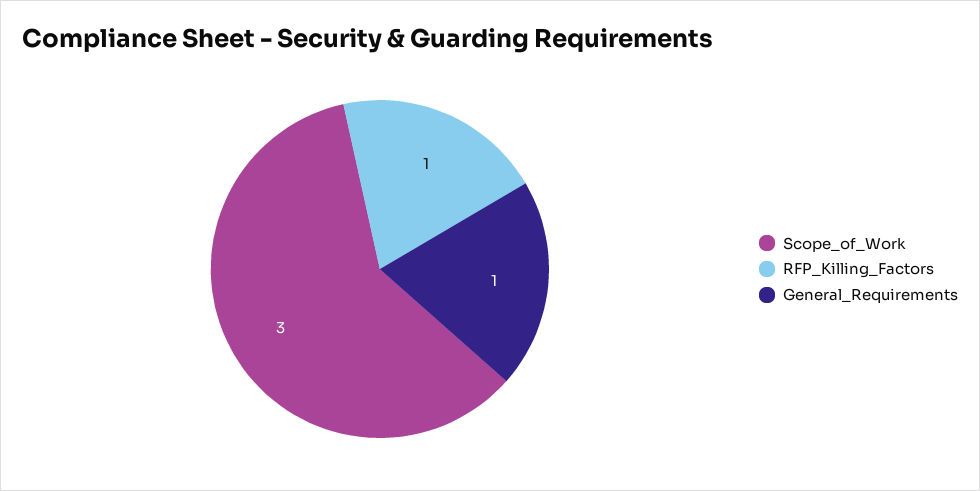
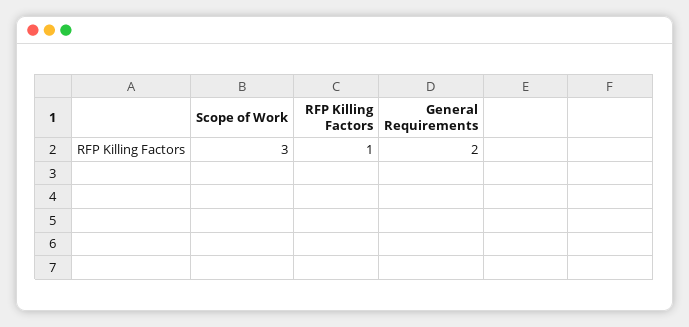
General_Requirements: 1 -> 2

